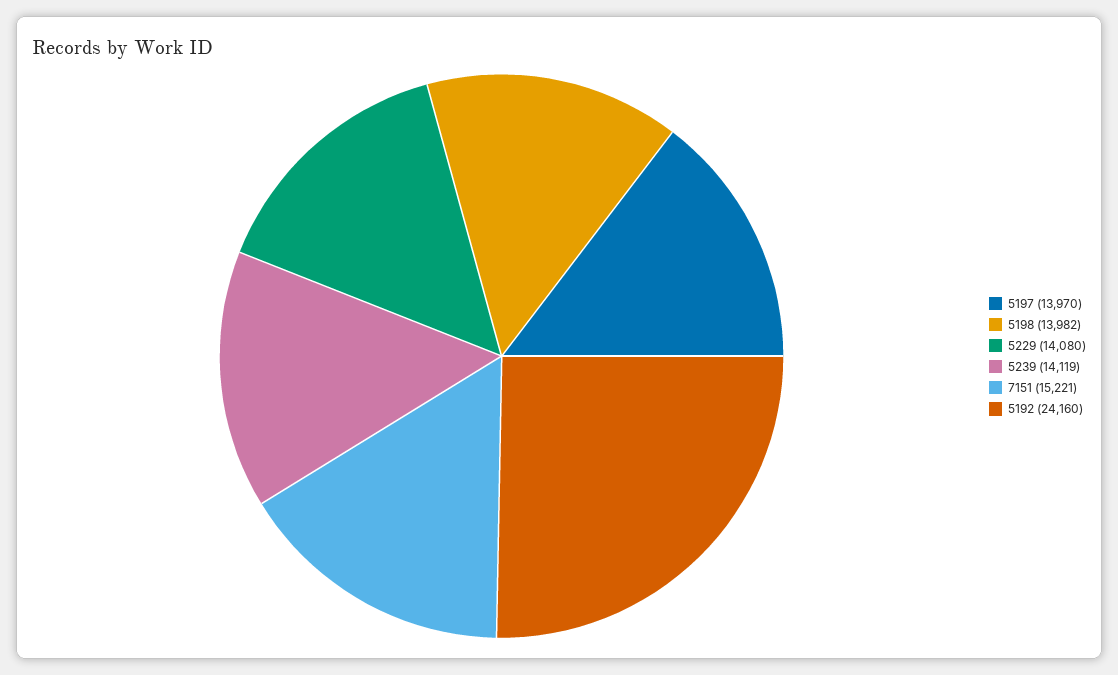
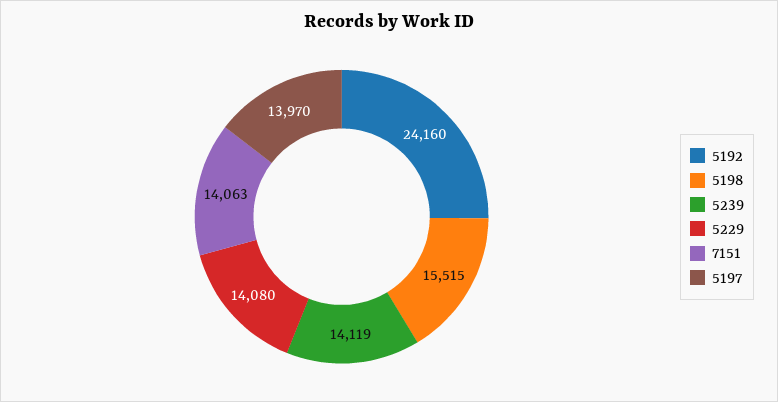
5198: 13982 -> 15515
7151: 15221 -> 14063

